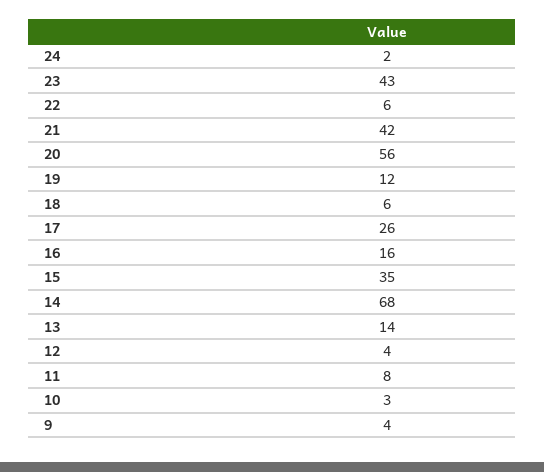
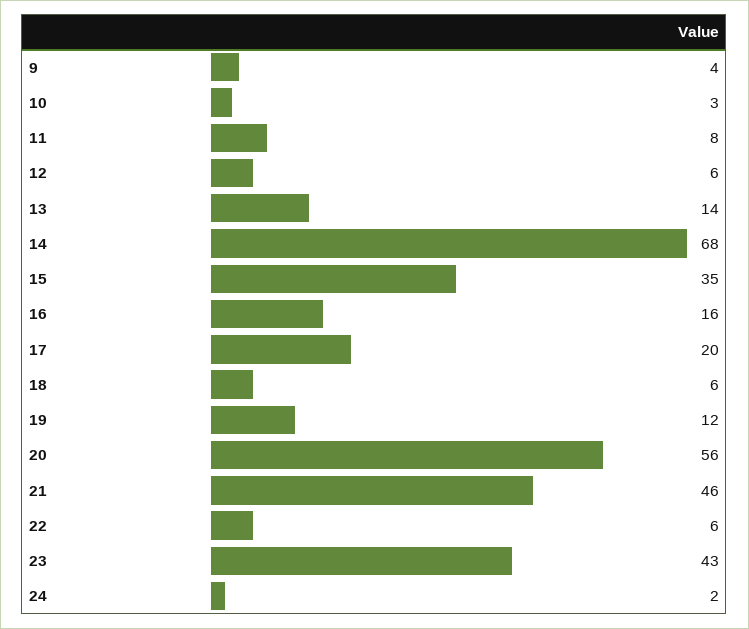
21: 42 -> 46
17: 26 -> 20
12: 4 -> 6

